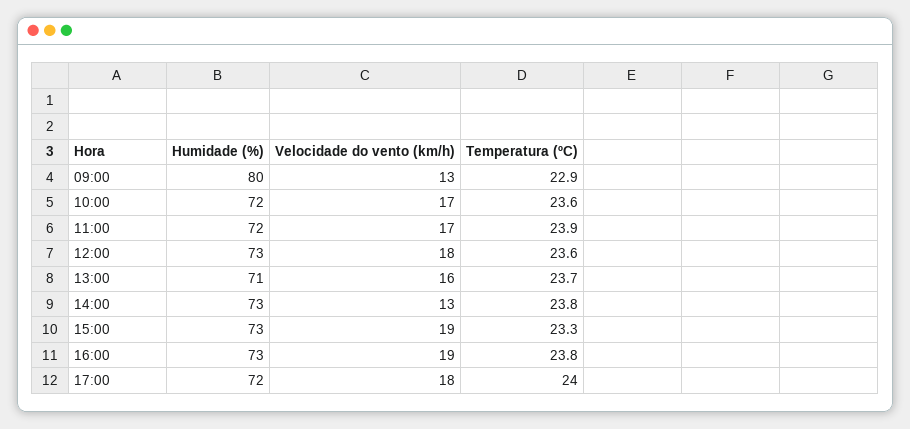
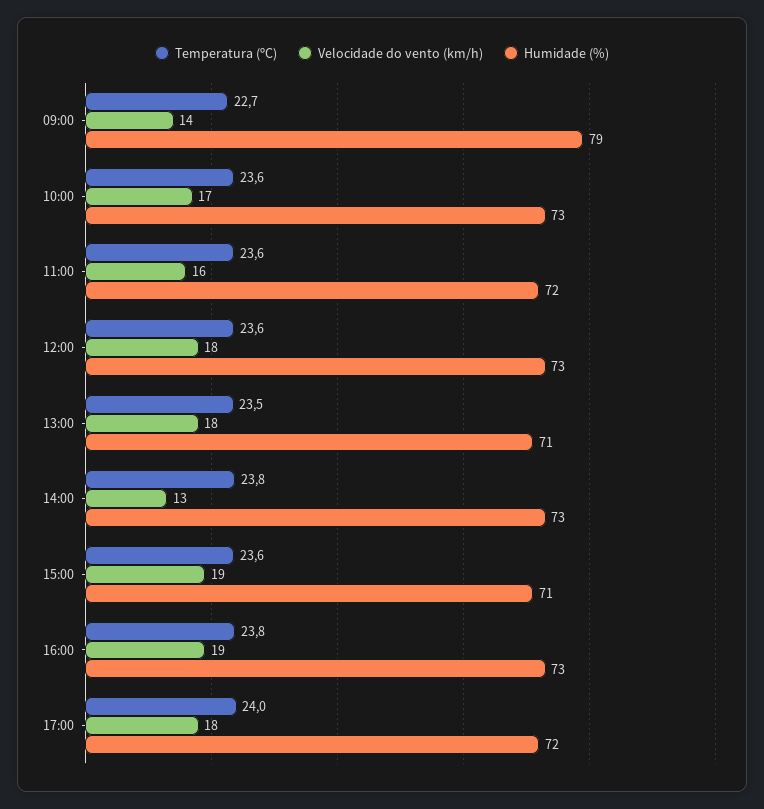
Humidade (%), 09:00: 80 -> 79
Velocidade do vento (km/h), 09:00: 13 -> 14
Temperatura (ºC), 09:00: 22.9 -> 22.7
Humidade (%), 10:00: 72 -> 73
Velocidade do vento (km/h), 11:00: 17 -> 16
Temperatura (ºC), 11:00: 23.9 -> 23.6
Velocidade do vento (km/h), 13:00: 16 -> 18
Temperatura (ºC), 13:00: 23.7 -> 23.5
Humidade (%), 15:00: 73 -> 71
Temperatura (ºC), 15:00: 23.3 -> 23.6

